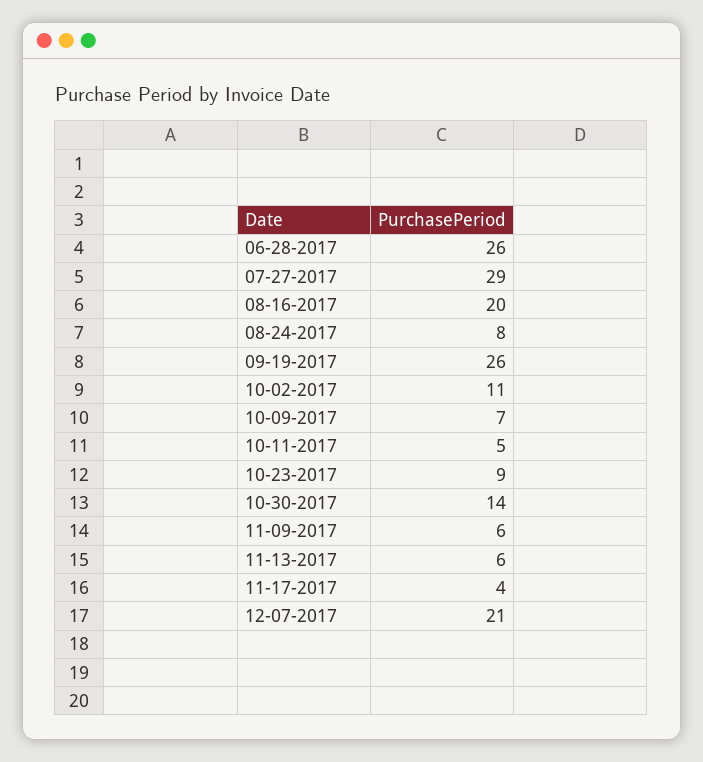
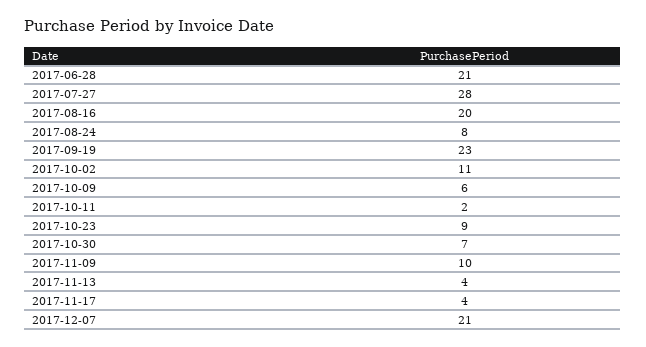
06-28-2017: 26 -> 21
07-27-2017: 29 -> 28
09-19-2017: 26 -> 23
10-09-2017: 7 -> 6
10-11-2017: 5 -> 2
10-30-2017: 14 -> 7
11-09-2017: 6 -> 10
11-13-2017: 6 -> 4

